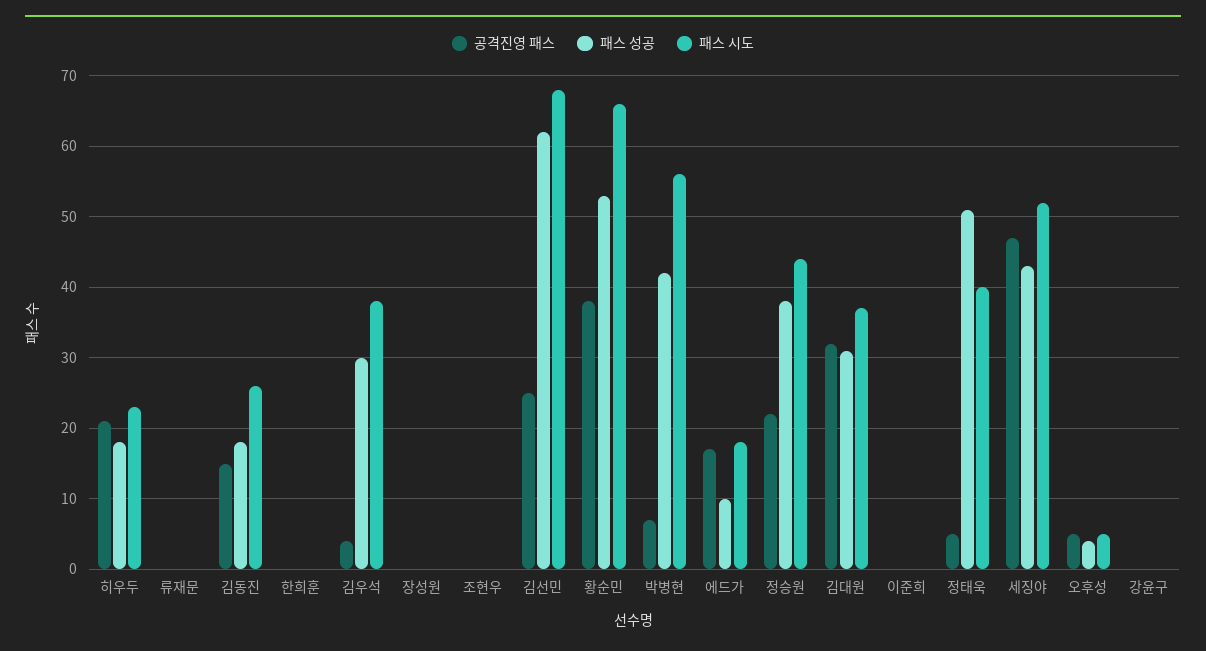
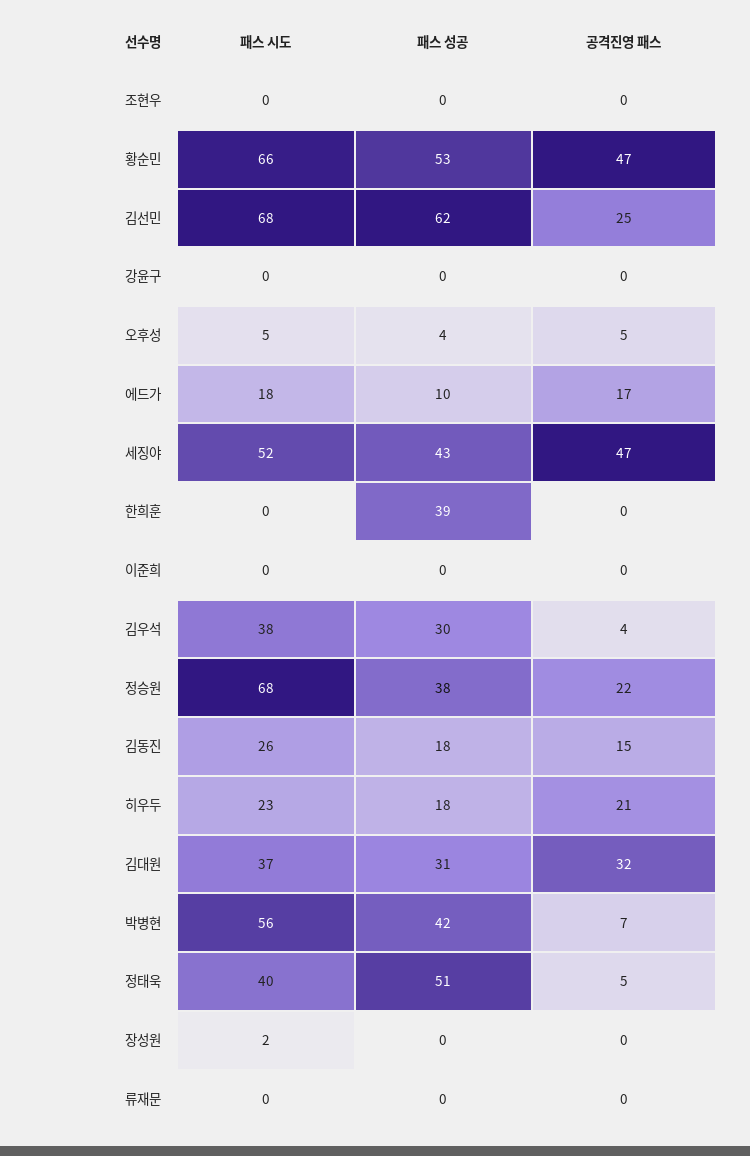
패스 성공, 한희훈: 0 -> 39
패스 시도, 장성원: 0 -> 2
공격진영 패스, 황순민: 38 -> 47
패스 시도, 정승원: 44 -> 68

